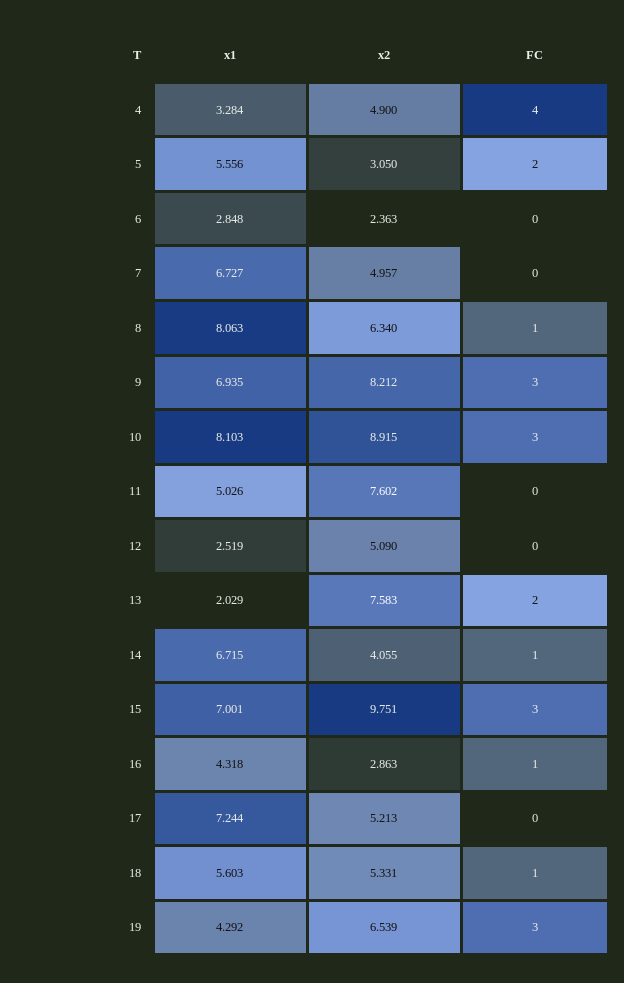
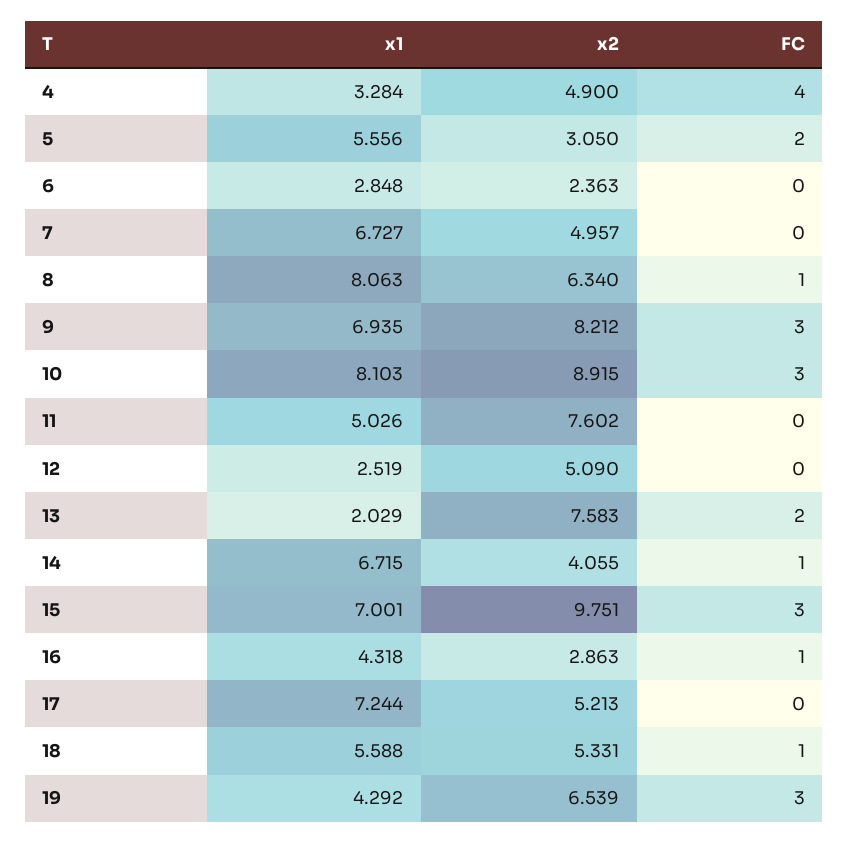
x1, 18: 5.603 -> 5.588

